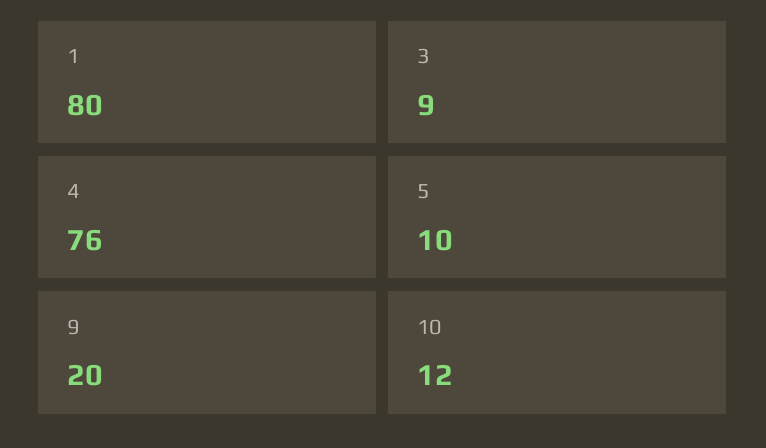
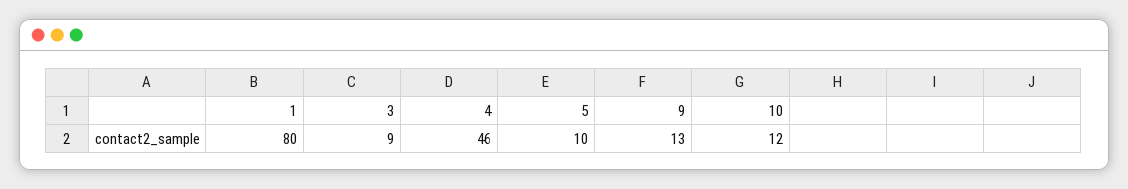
4: 76 -> 46
9: 20 -> 13

